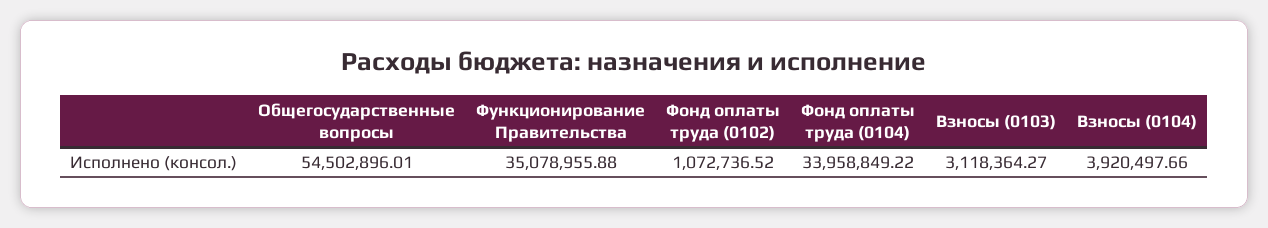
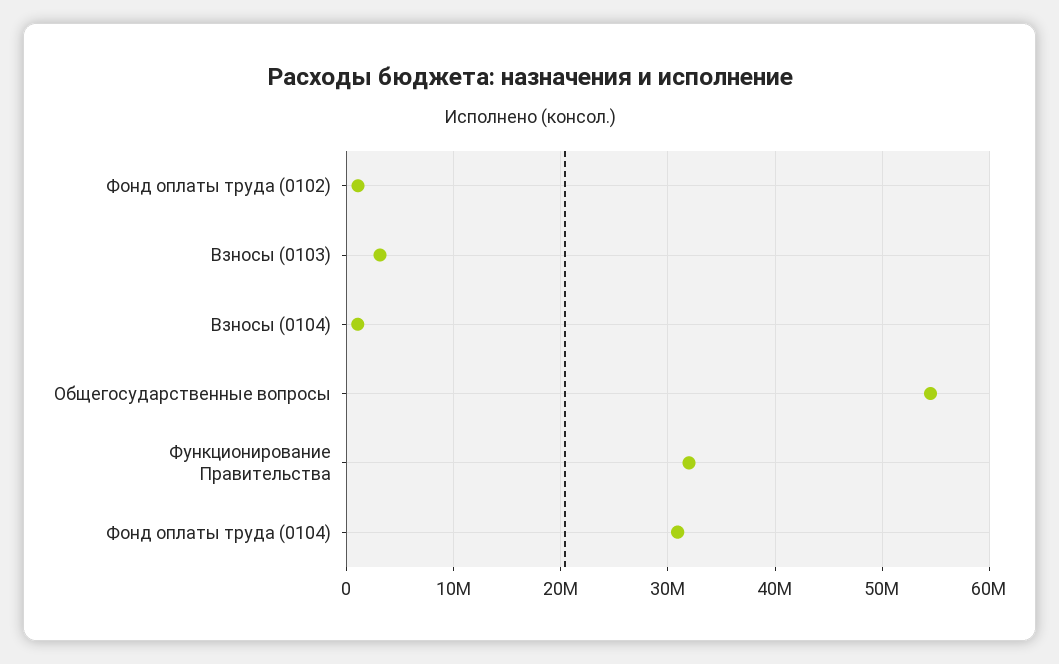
Функционирование Правительства: 35078955.88 -> 32000000
Фонд оплаты труда (0104): 33958849.22 -> 31000000
Взносы (0104): 3920497.66 -> 1000000

